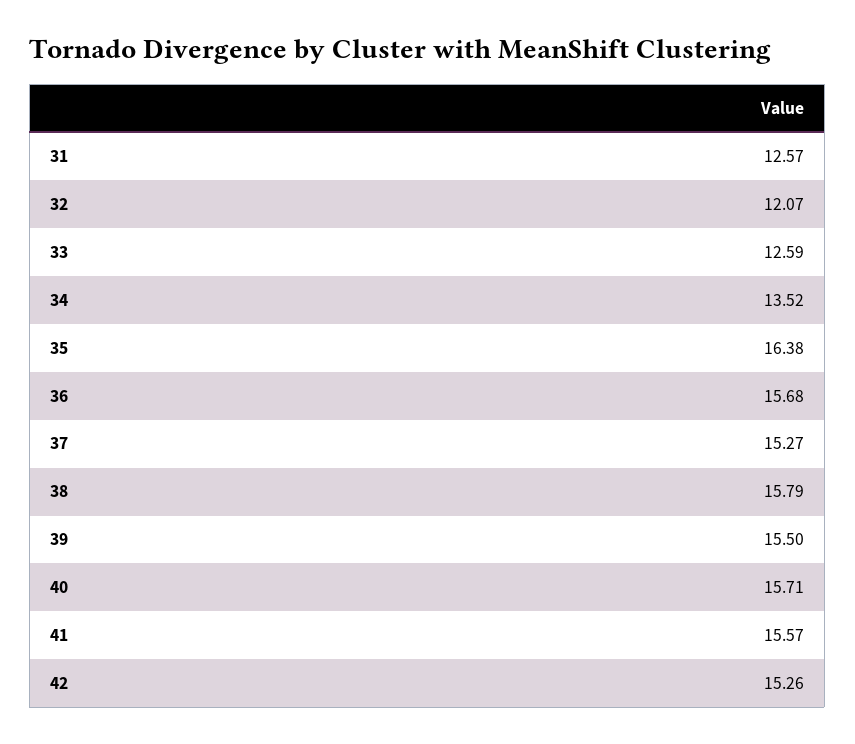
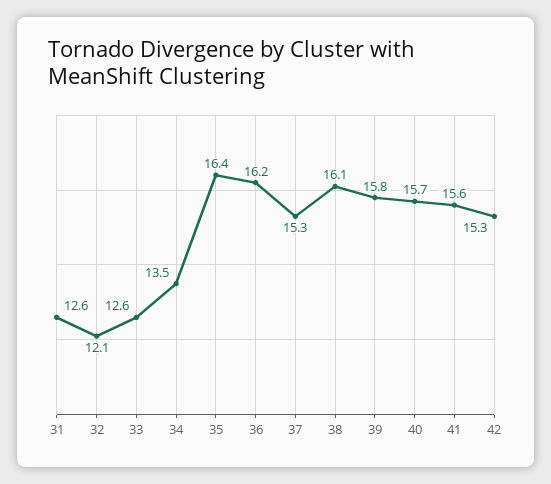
36: 15.68 -> 16.2
38: 15.79 -> 16.1
39: 15.5 -> 15.8

